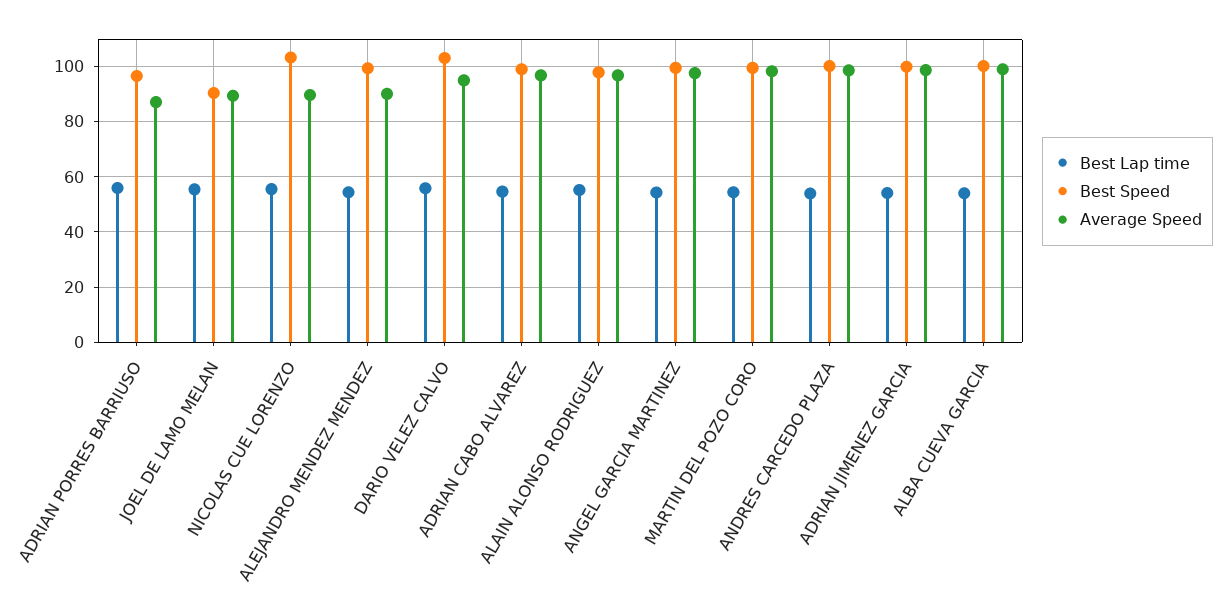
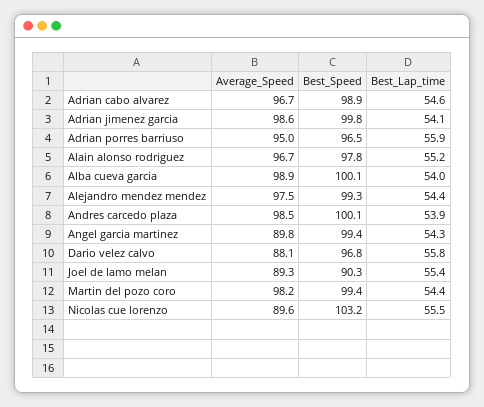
Average Speed, ADRIAN PORRES BARRIUSO: 87.5 -> 95
Average Speed, ALEJANDRO MENDEZ MENDEZ: 90 -> 97.5
Best Speed, DARIO VELEZ CALVO: 102.5 -> 96.8
Average Speed, DARIO VELEZ CALVO: 95 -> 88.1
Average Speed, ANGEL GARCIA MARTINEZ: 97.5 -> 89.8

